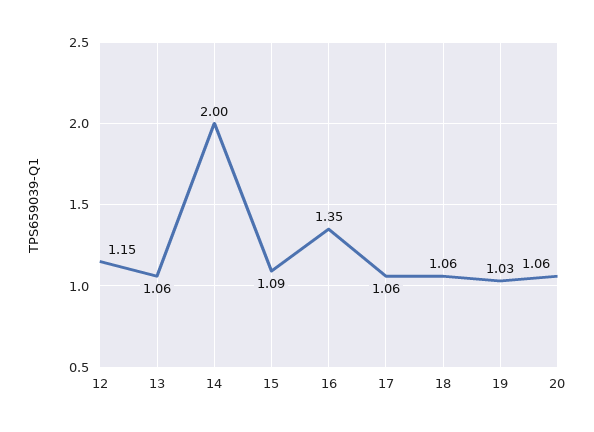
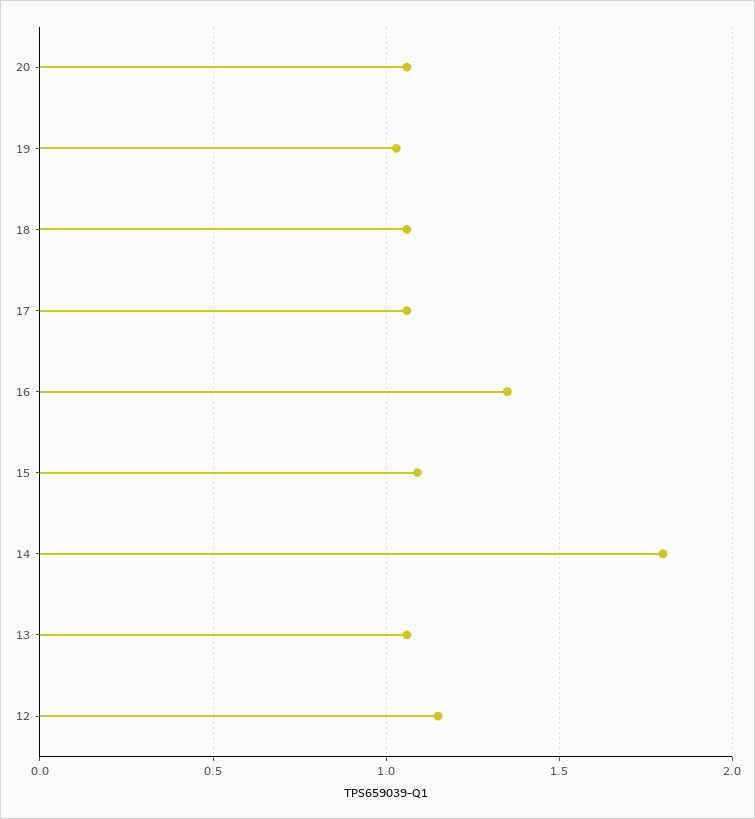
14: 2 -> 1.8

